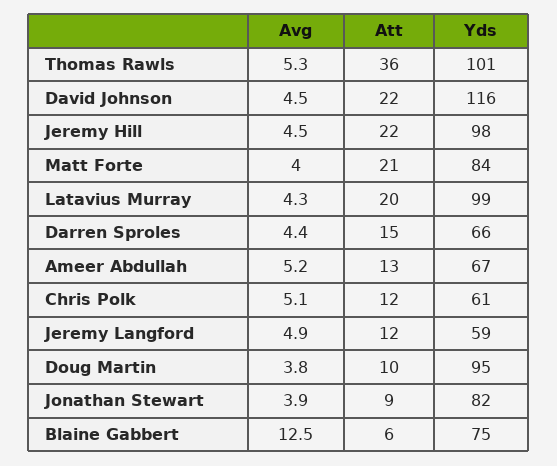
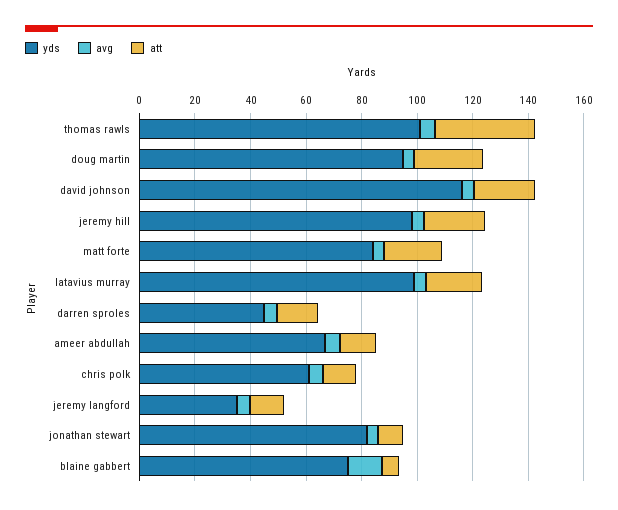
Yds, Darren Sproles: 66 -> 45
Yds, Jeremy Langford: 59 -> 35
Att, Doug Martin: 10 -> 25

